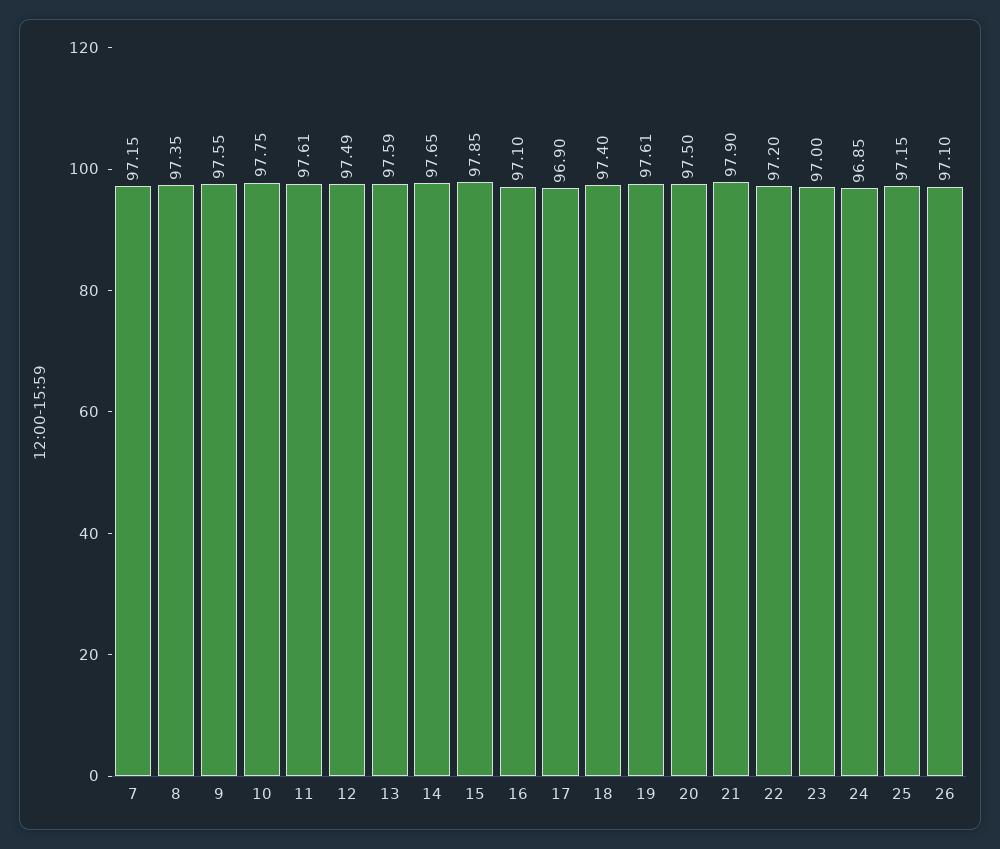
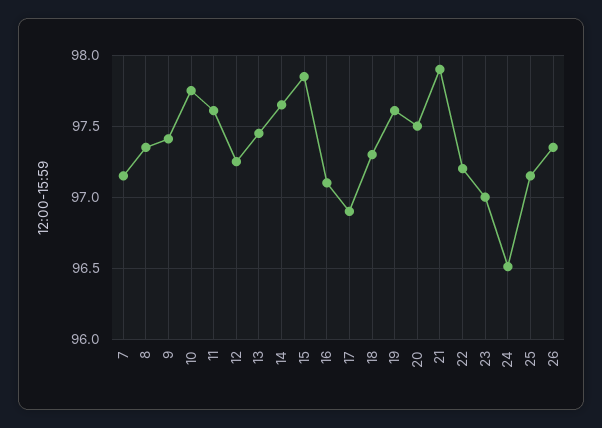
9: 97.55 -> 97.4
12: 97.49 -> 97.25
13: 97.59 -> 97.45
18: 97.4 -> 97.3
24: 96.85 -> 96.5
26: 97.1 -> 97.35

